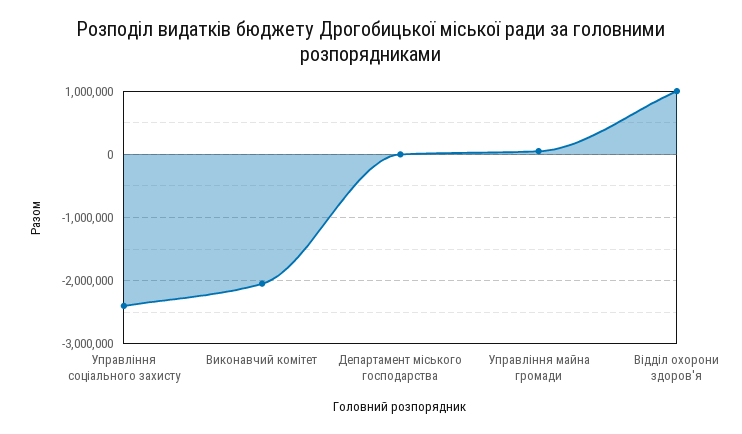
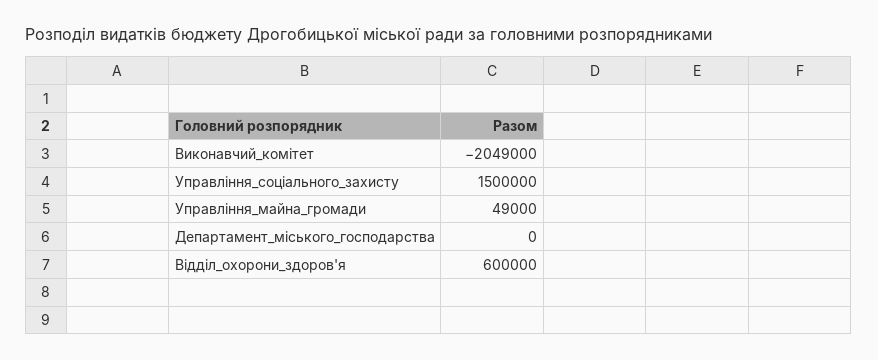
Управління соціального захисту: -2400000 -> 1500000
Відділ охорони здоров'я: 1000000 -> 600000

